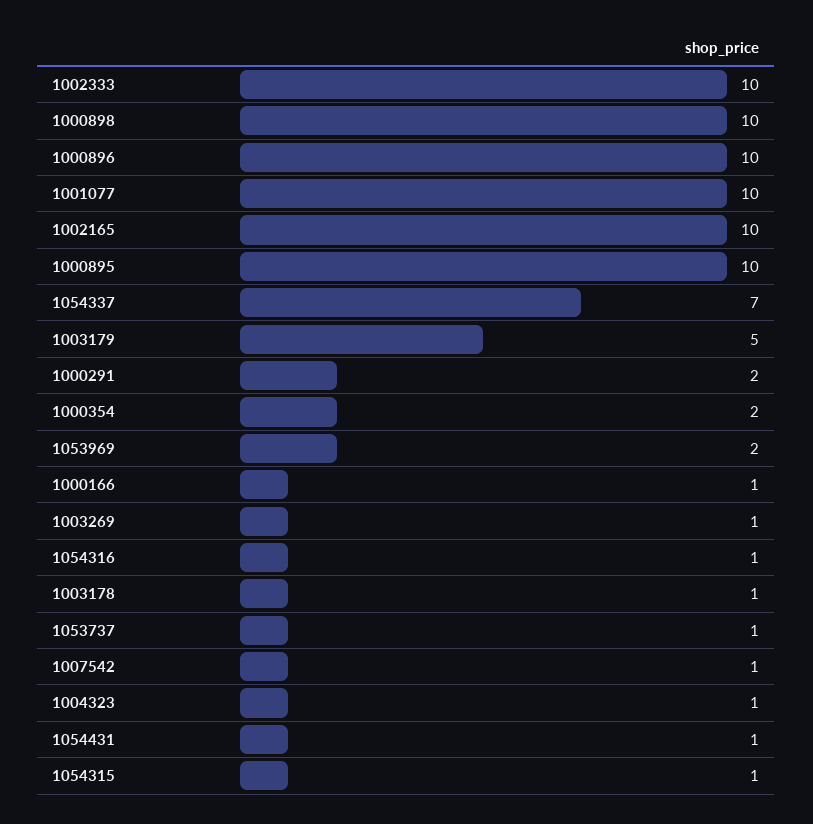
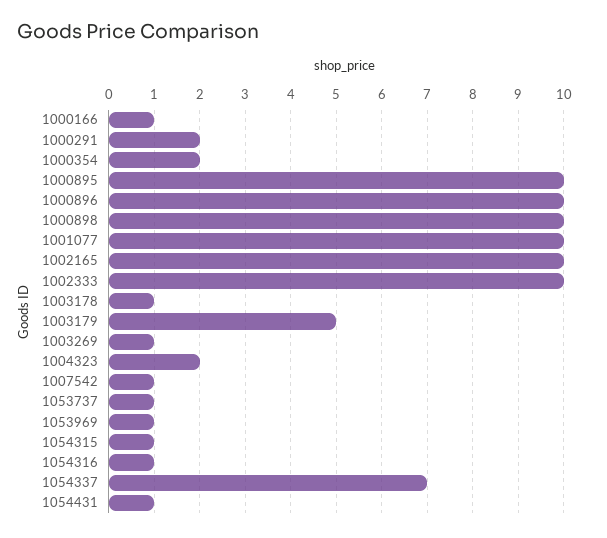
1053969: 2 -> 1
1004323: 1 -> 2

